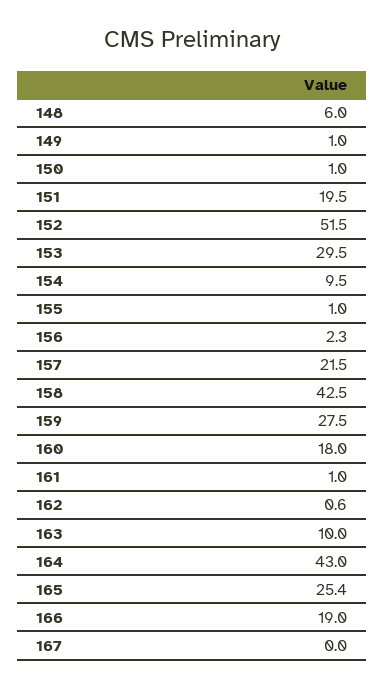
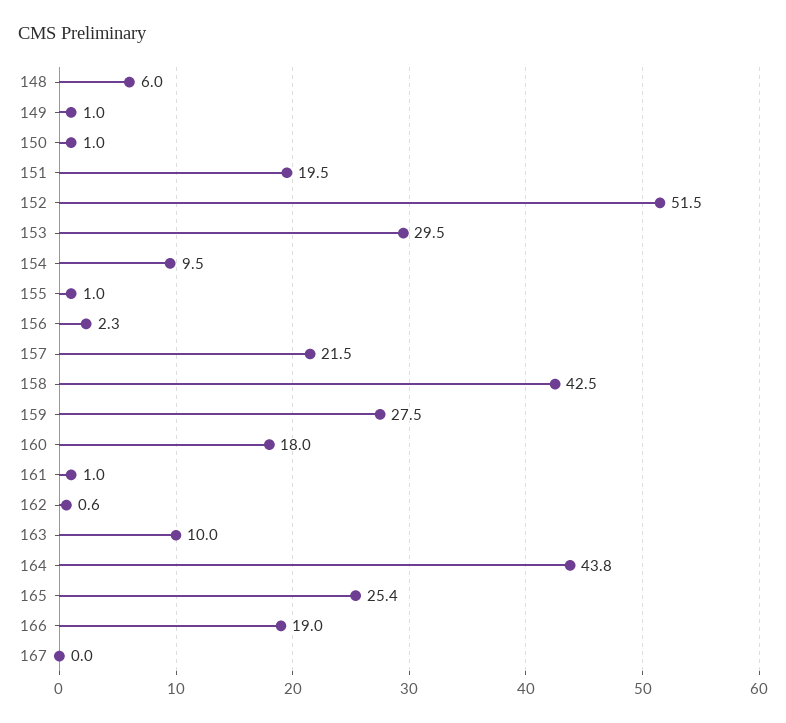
164: 43 -> 43.8

